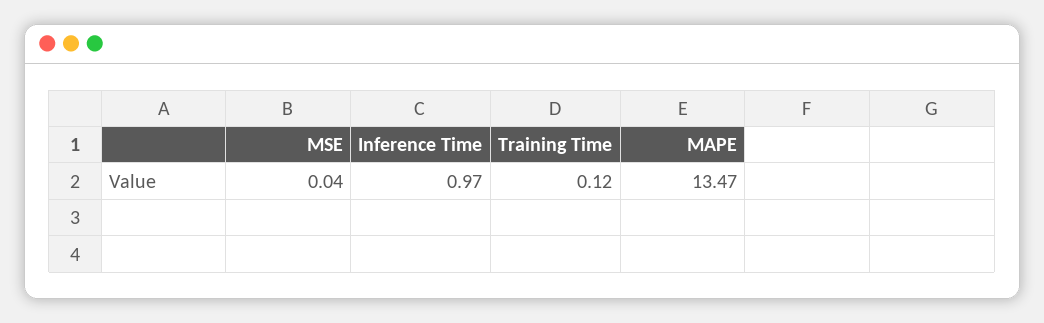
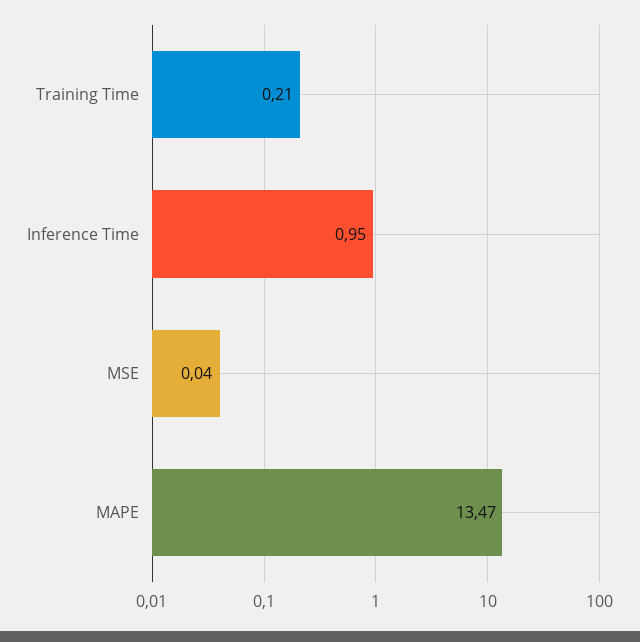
Inference Time: 0.97 -> 0.95
Training Time: 0.12 -> 0.21

